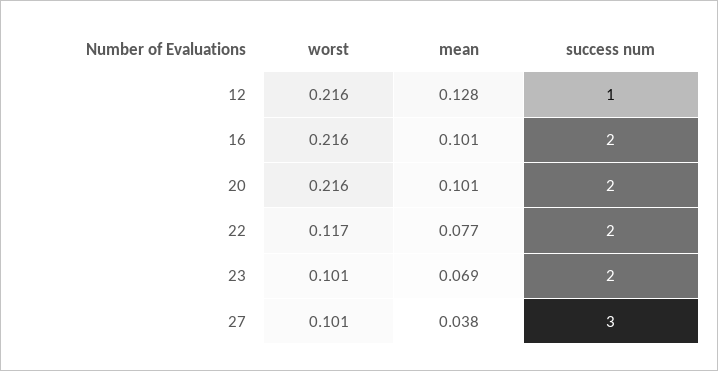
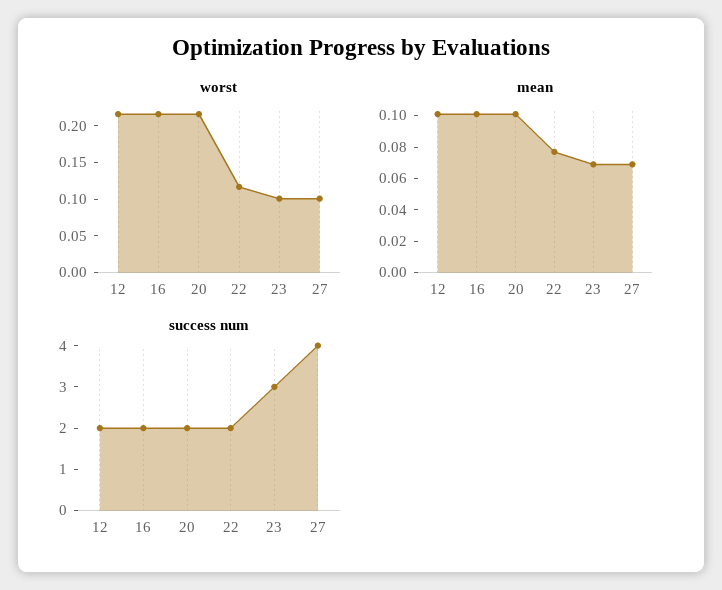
mean, 12: 0.128 -> 0.1
success num, 12: 1 -> 2
success num, 23: 2 -> 3
mean, 27: 0.038 -> 0.07
success num, 27: 3 -> 4

